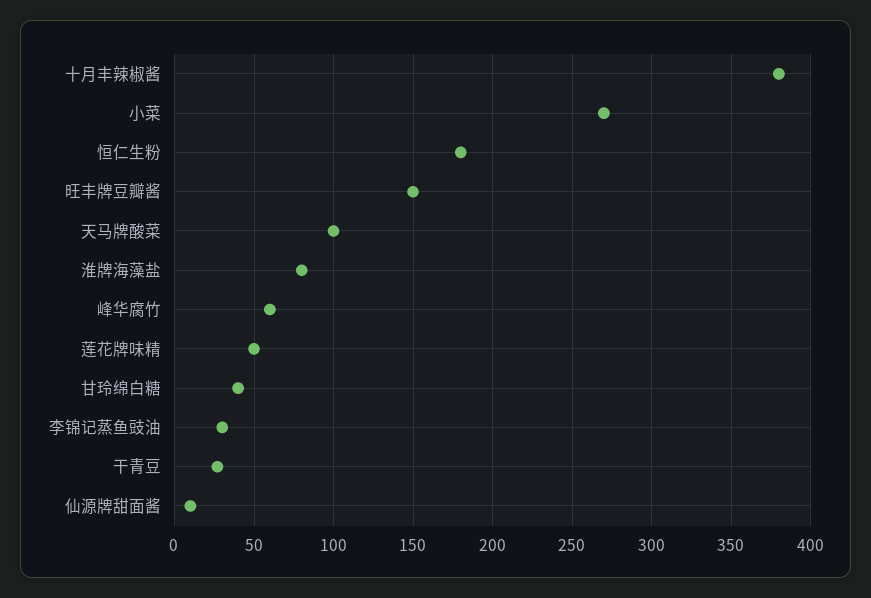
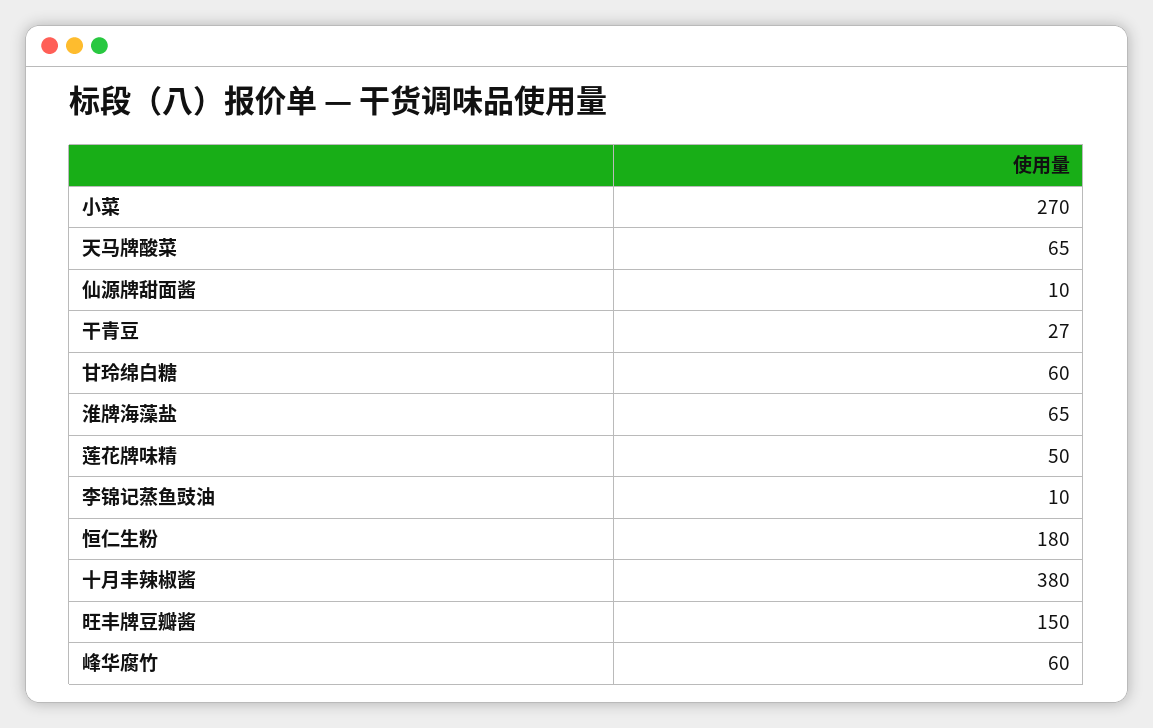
天马牌酸菜: 100 -> 65
淮牌海藻盐: 80 -> 65
甘玲绵白糖: 40 -> 60
李锦记蒸鱼豉油: 30 -> 10

